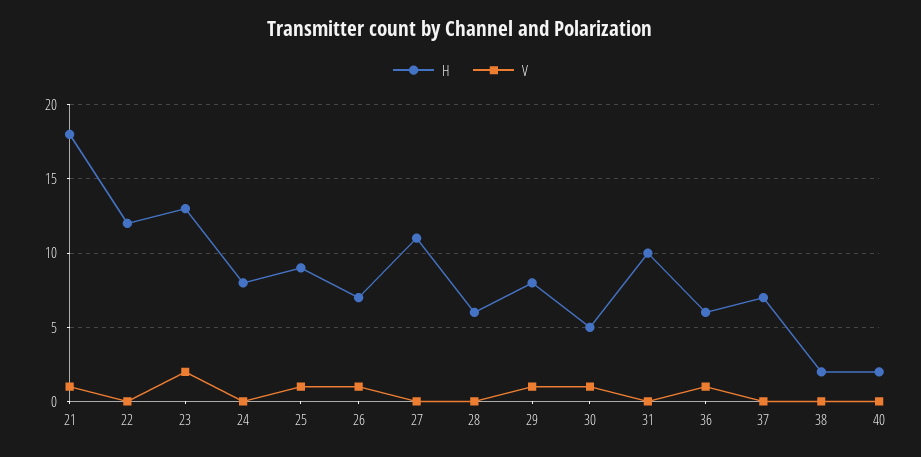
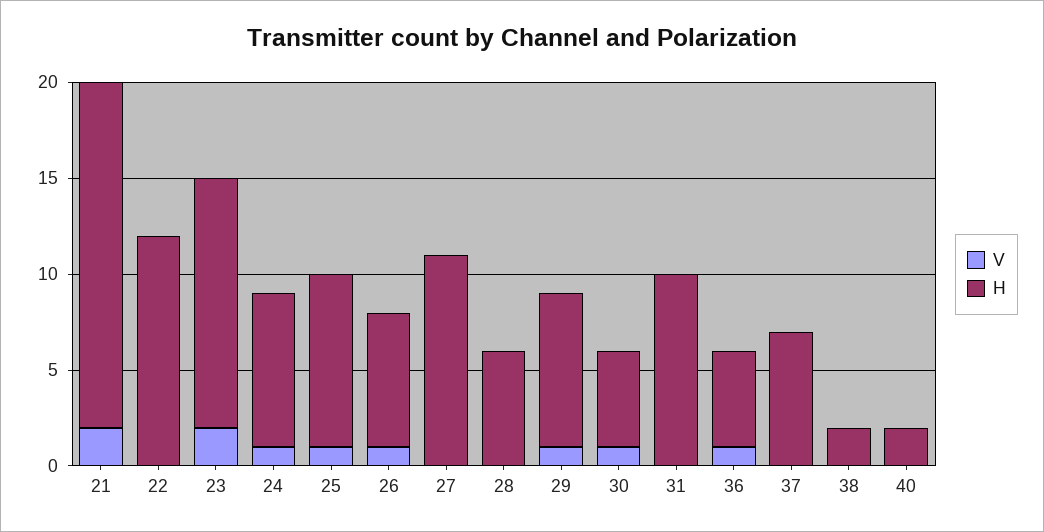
V, 21: 1 -> 2
V, 24: 0 -> 1
H, 36: 6 -> 5

